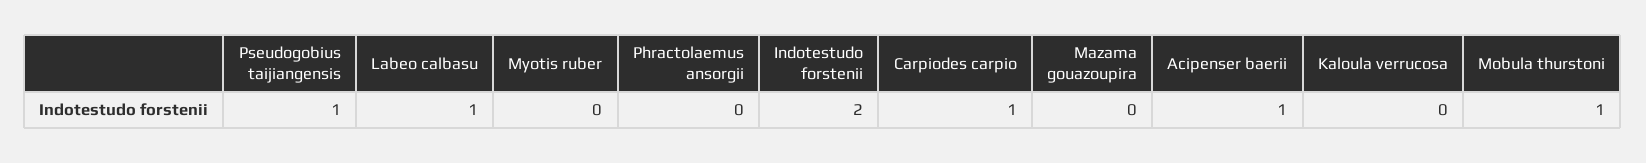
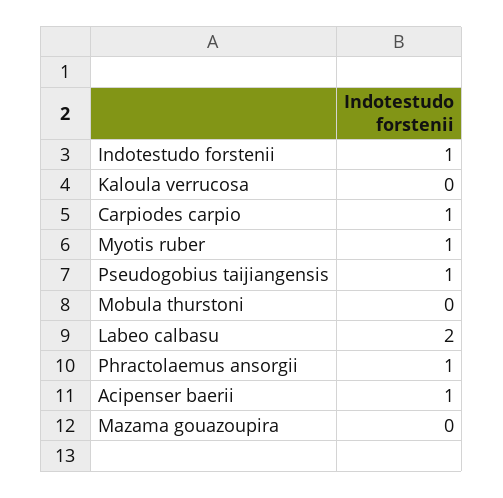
Labeo calbasu: 1 -> 2
Myotis ruber: 0 -> 1
Phractolaemus ansorgii: 0 -> 1
Indotestudo forstenii: 2 -> 1
Mobula thurstoni: 1 -> 0

